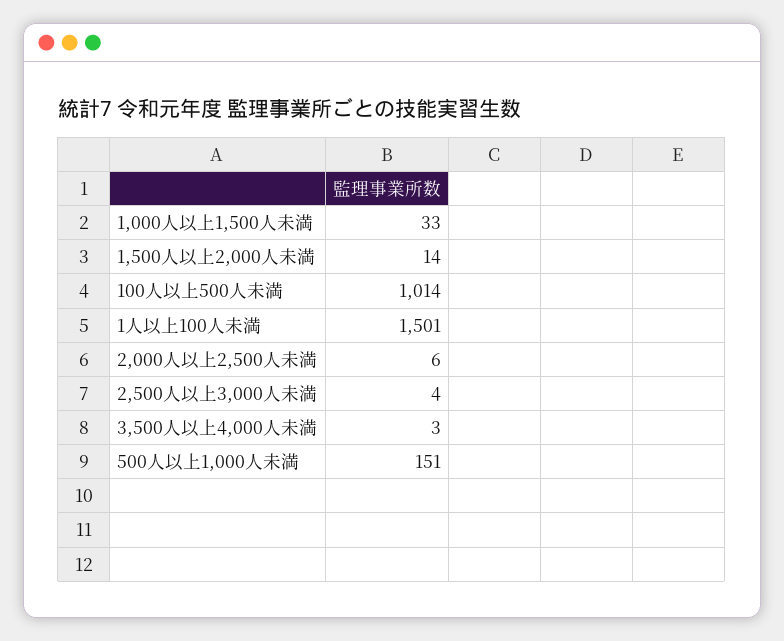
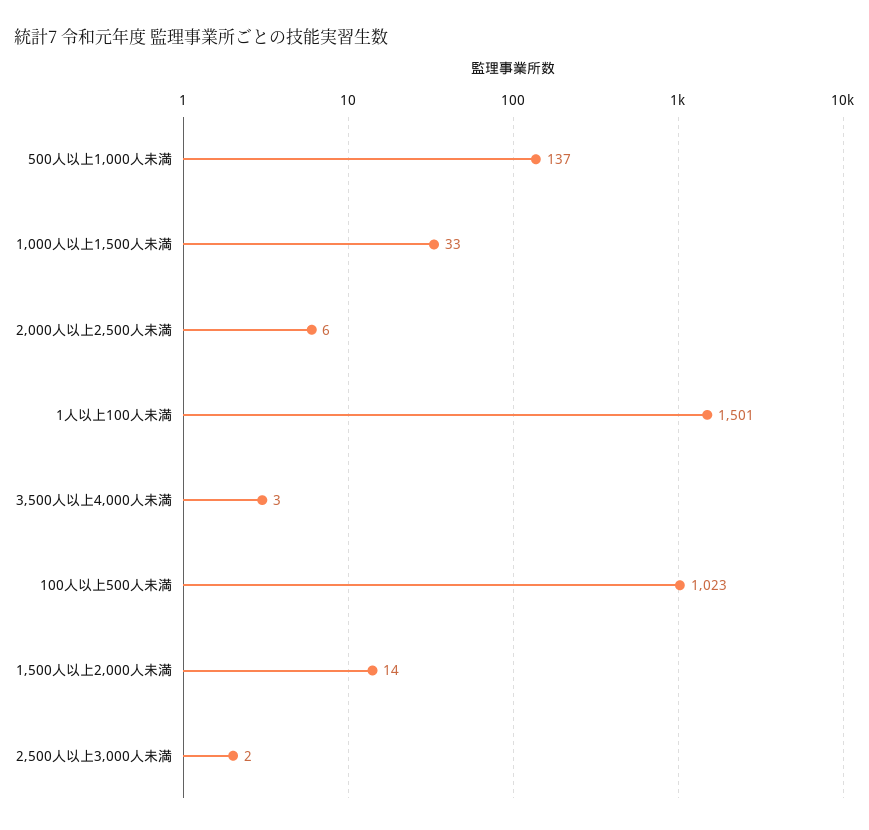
100人以上500人未満: 1014 -> 1023
2,500人以上3,000人未満: 4 -> 2
500人以上1,000人未満: 151 -> 137

